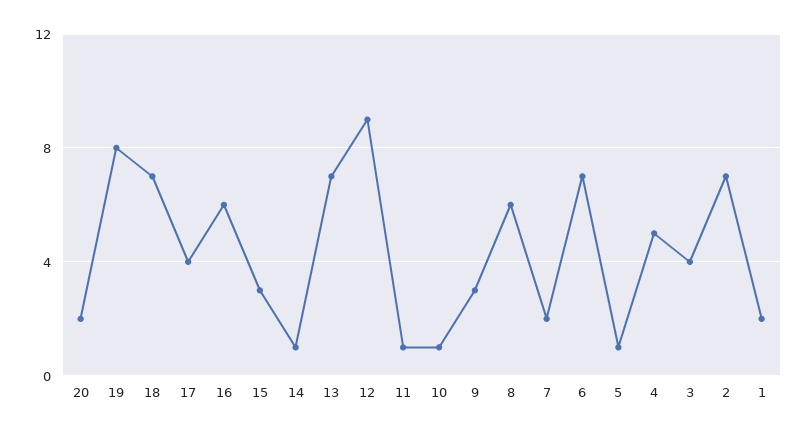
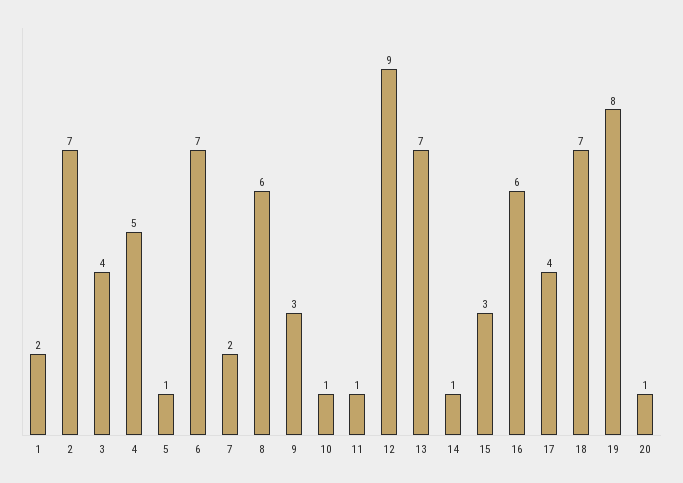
20: 2 -> 1

